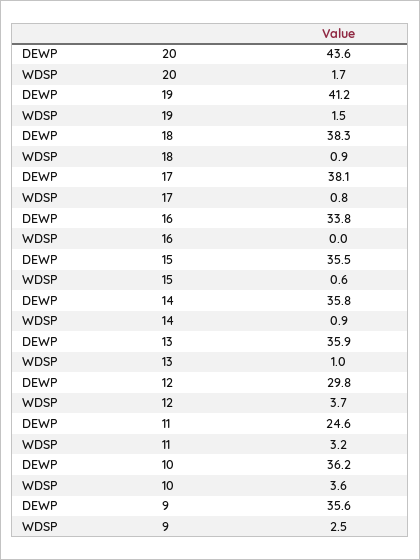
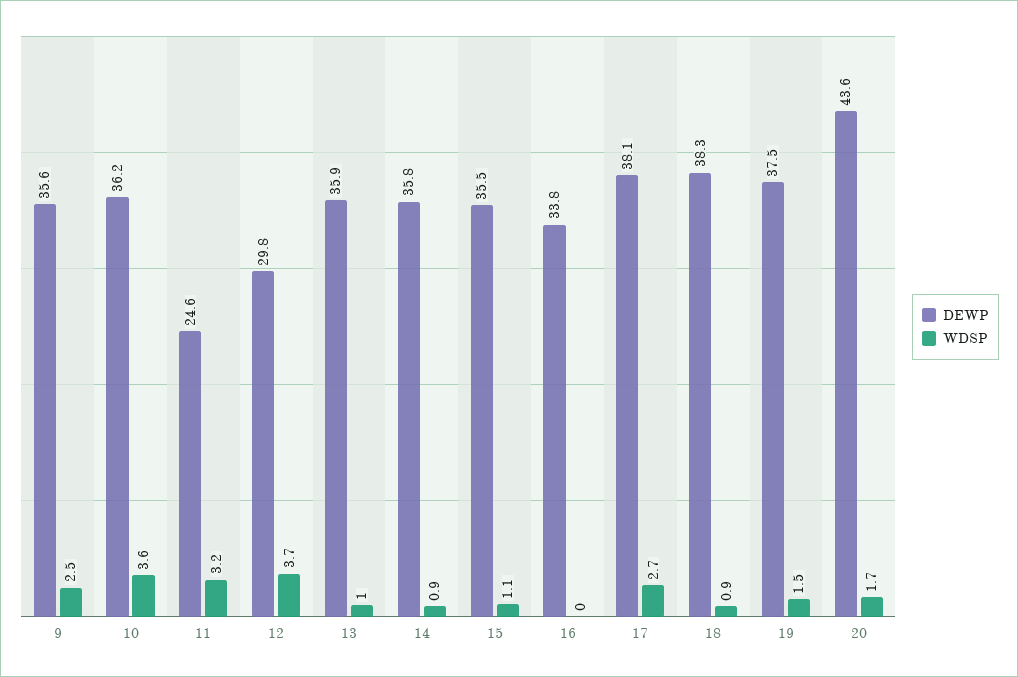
DEWP, 19: 41.2 -> 37.5
WDSP, 17: 0.8 -> 2.7
WDSP, 15: 0.6 -> 1.1

